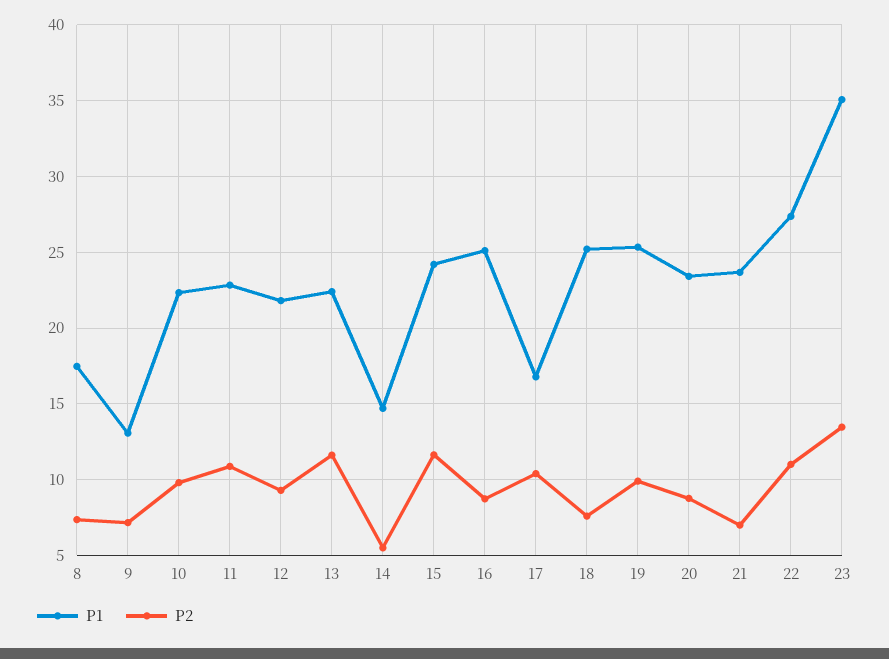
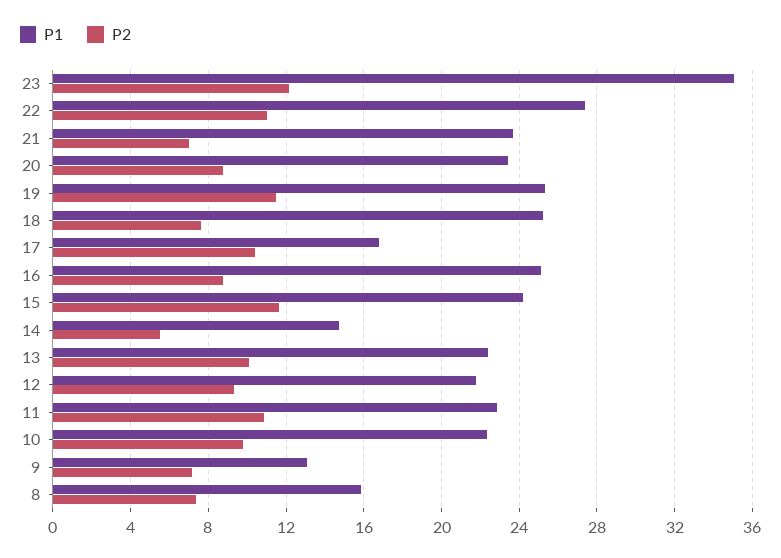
P1, 8: 17.5 -> 16
P2, 13: 11.5 -> 10
P2, 19: 10 -> 11.5
P2, 23: 13.5 -> 12

